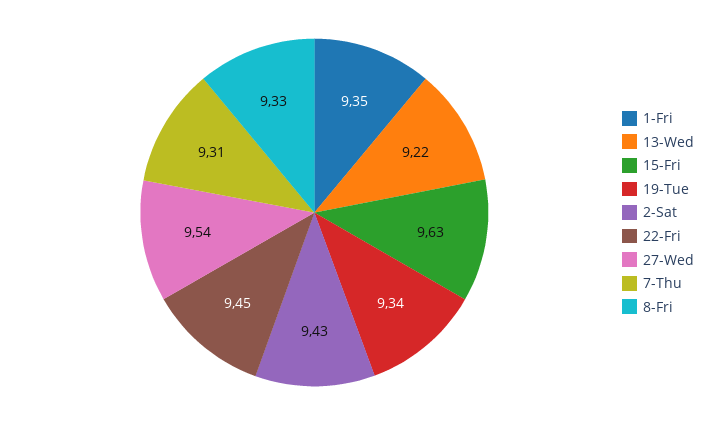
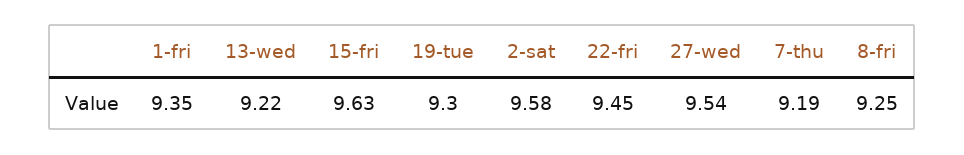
19-Tue: 9.34 -> 9.3
2-Sat: 9.43 -> 9.58
7-Thu: 9.31 -> 9.19
8-Fri: 9.33 -> 9.25

